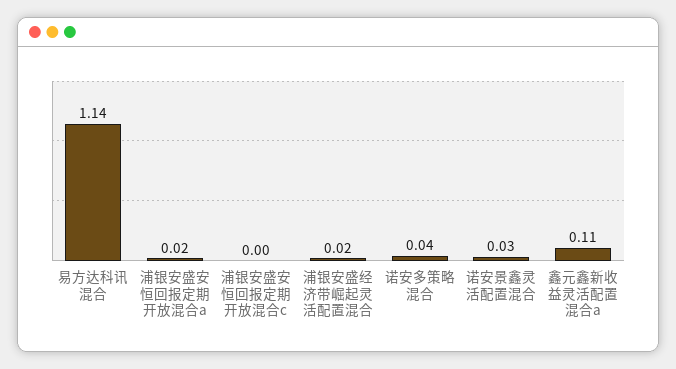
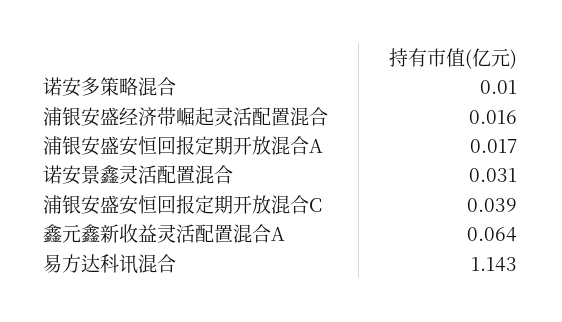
浦银安盛安恒回报定期开放混合c: 0 -> 0.039
诺安多策略混合: 0.04 -> 0.01
鑫元鑫新收益灵活配置混合a: 0.11 -> 0.064

